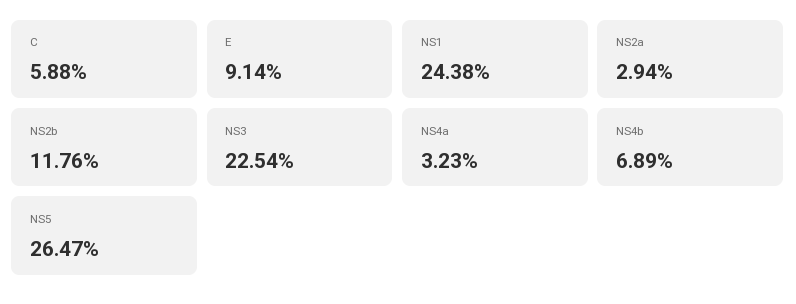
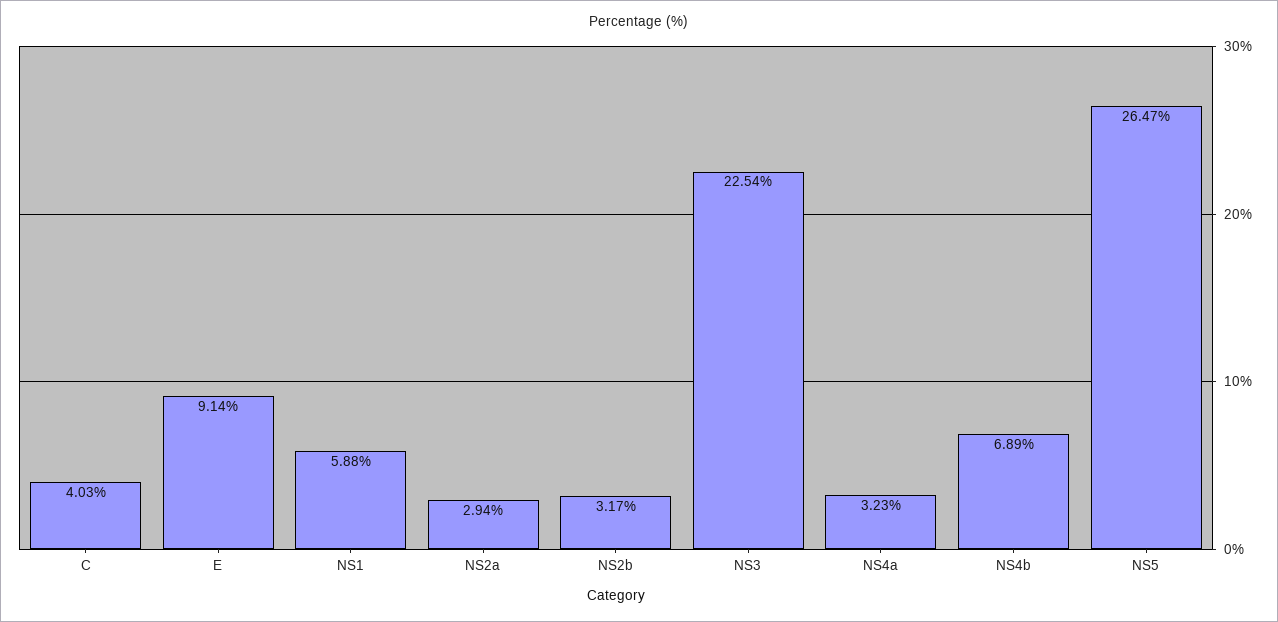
C: 5.88 -> 4.03
NS1: 24.38 -> 5.88
NS2b: 11.76 -> 3.17

